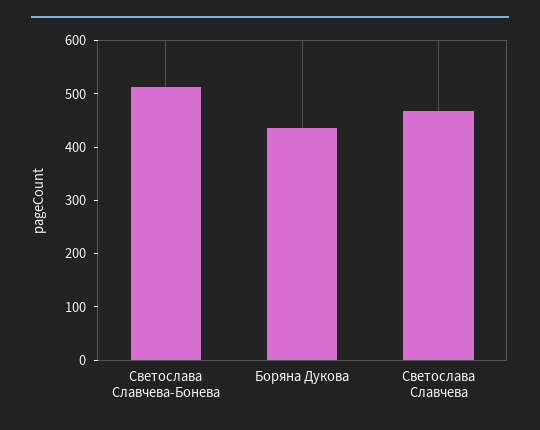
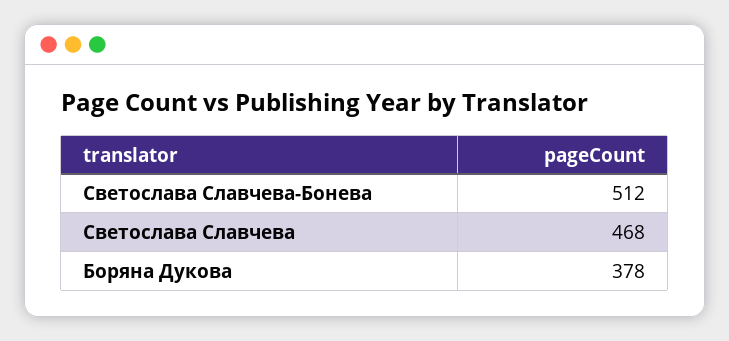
Боряна Дукова: 440 -> 378

